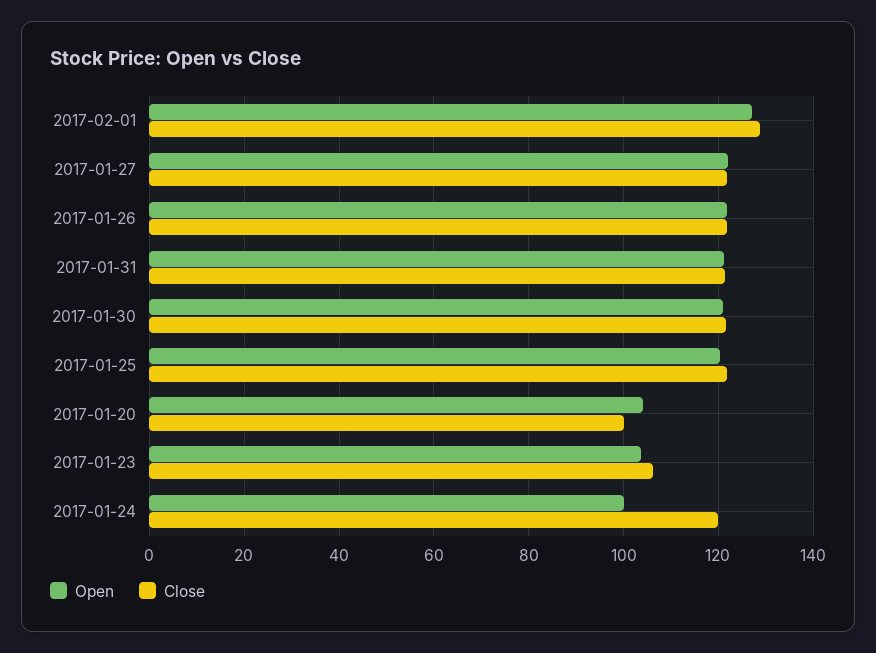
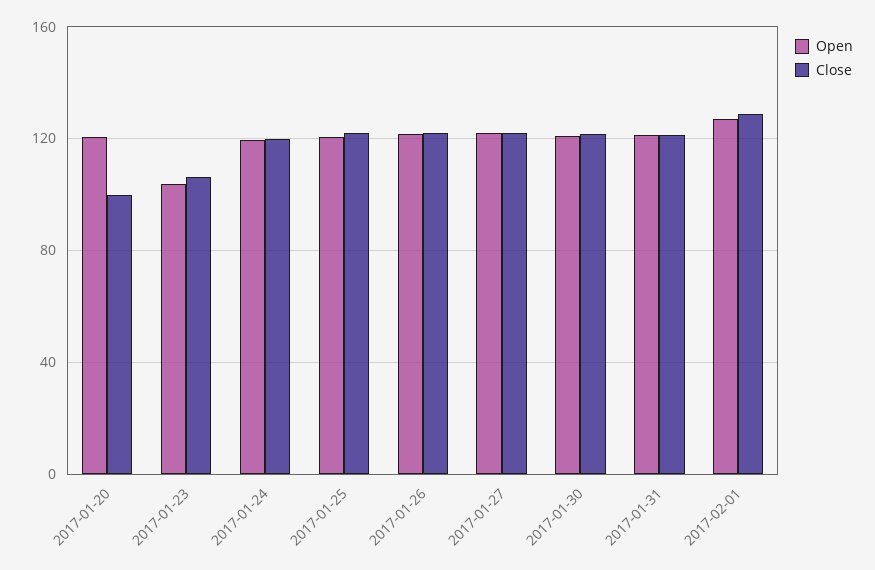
Open, 2017-01-20: 104 -> 120
Open, 2017-01-24: 100 -> 120

